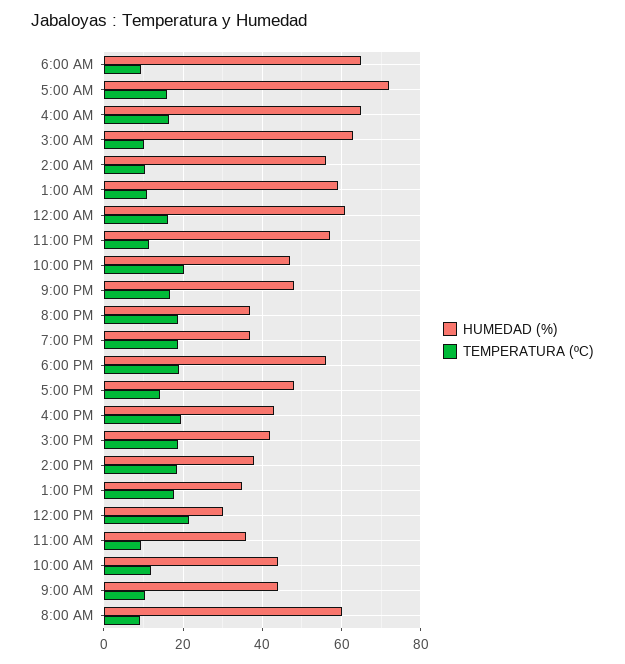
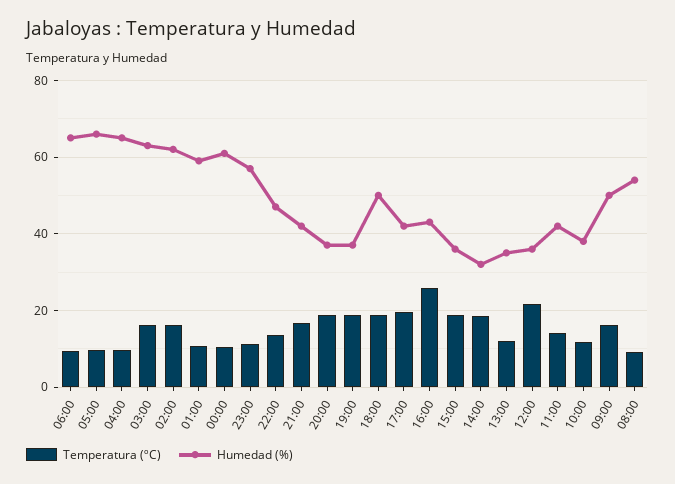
HUMEDAD (%), 5:00 AM: 72 -> 66
TEMPERATURA (ºC), 5:00 AM: 16 -> 10
TEMPERATURA (ºC), 4:00 AM: 16 -> 10
TEMPERATURA (ºC), 3:00 AM: 10 -> 16
HUMEDAD (%), 2:00 AM: 56 -> 62
TEMPERATURA (ºC), 2:00 AM: 10 -> 16
TEMPERATURA (ºC), 12:00 AM: 16 -> 10
TEMPERATURA (ºC), 10:00 PM: 20 -> 14
HUMEDAD (%), 9:00 PM: 48 -> 42
HUMEDAD (%), 6:00 PM: 56 -> 50
HUMEDAD (%), 5:00 PM: 48 -> 42
TEMPERATURA (ºC), 5:00 PM: 14 -> 20
TEMPERATURA (ºC), 4:00 PM: 20 -> 26
HUMEDAD (%), 3:00 PM: 42 -> 36
HUMEDAD (%), 2:00 PM: 38 -> 32
TEMPERATURA (ºC), 1:00 PM: 18 -> 12
HUMEDAD (%), 12:00 PM: 30 -> 36
HUMEDAD (%), 11:00 AM: 36 -> 42
TEMPERATURA (ºC), 11:00 AM: 10 -> 14
HUMEDAD (%), 10:00 AM: 44 -> 38
HUMEDAD (%), 9:00 AM: 44 -> 50
TEMPERATURA (ºC), 9:00 AM: 10 -> 16
HUMEDAD (%), 8:00 AM: 60 -> 54

